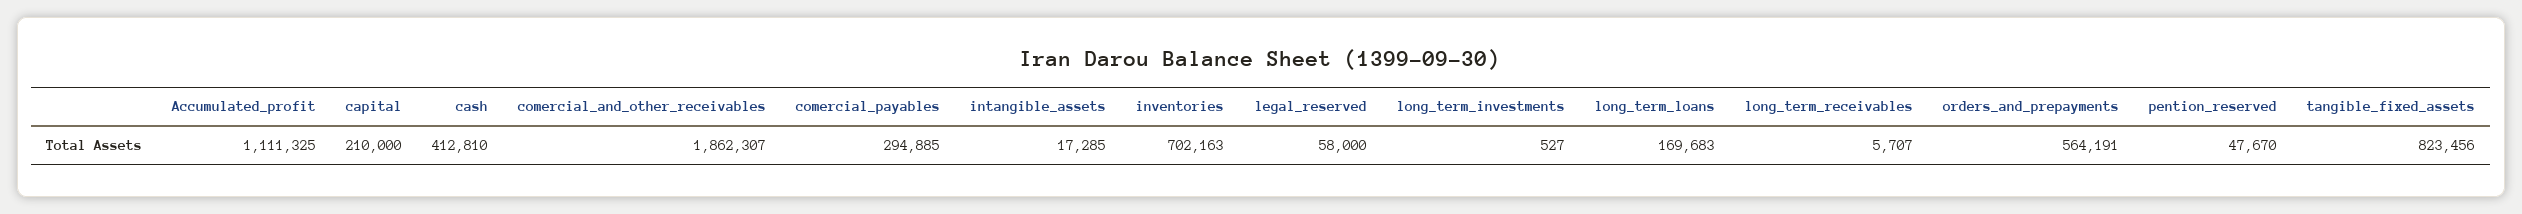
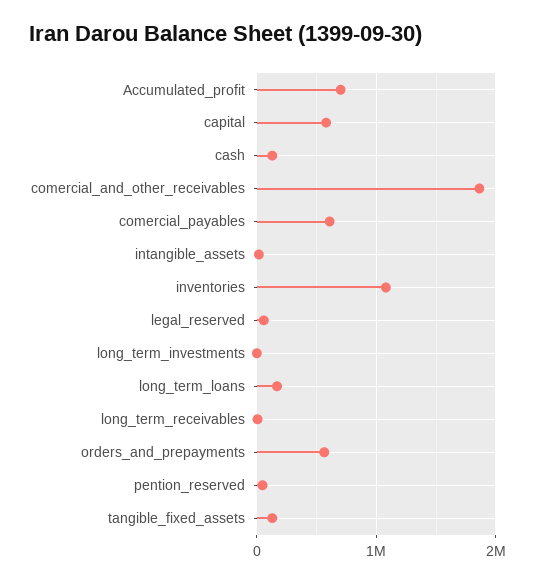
Accumulated_profit: 1111325 -> 700000
capital: 210000 -> 600000
cash: 412810 -> 100000
comercial_payables: 294885 -> 600000
inventories: 702163 -> 1100000
tangible_fixed_assets: 823456 -> 100000

